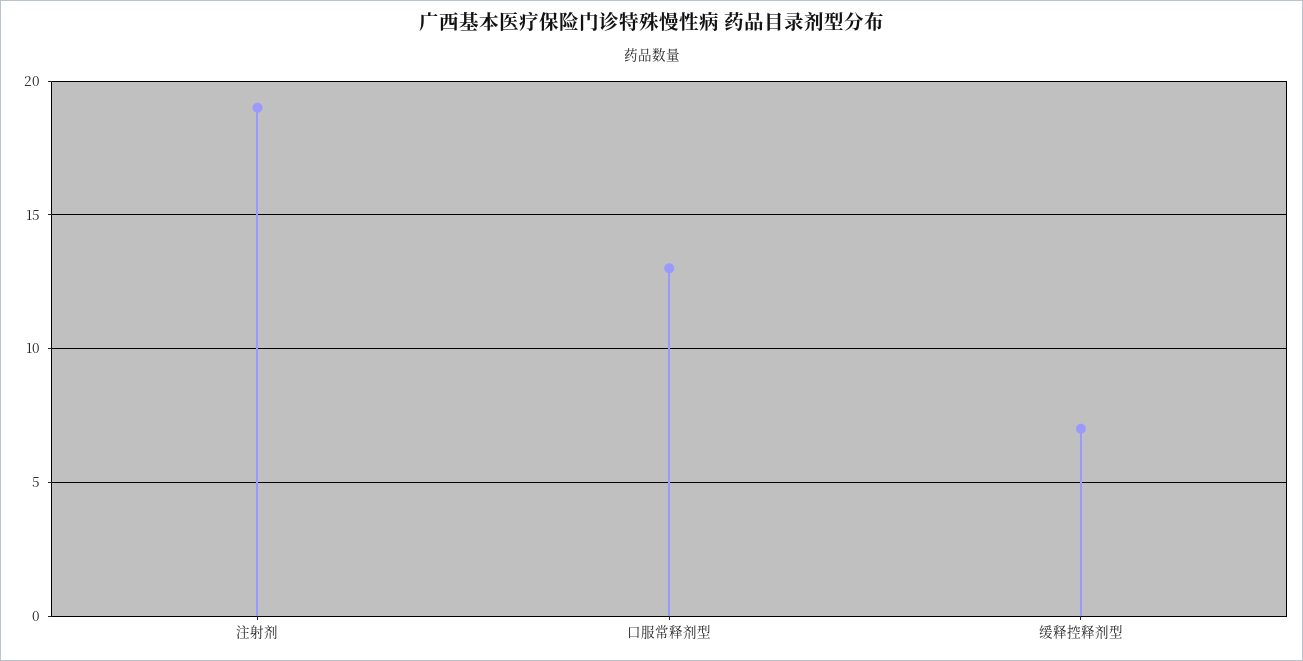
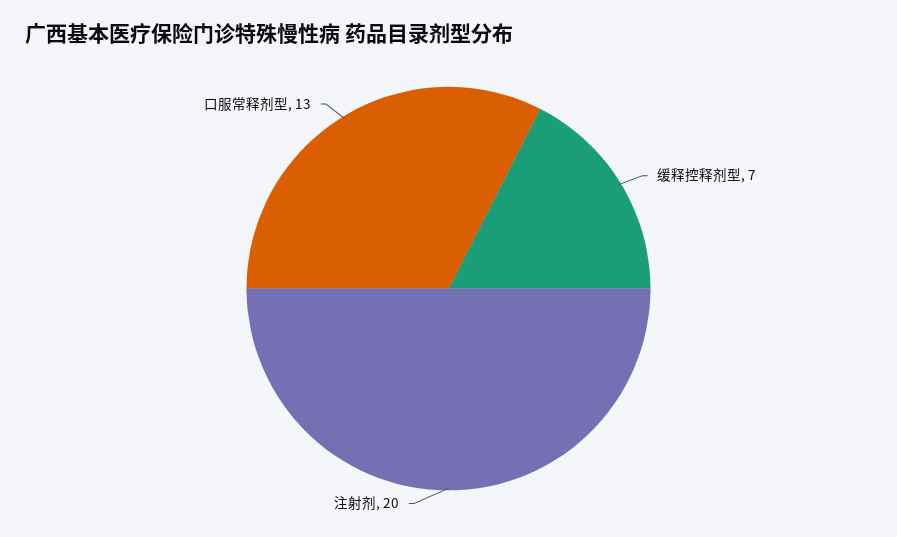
注射剂: 19 -> 20

